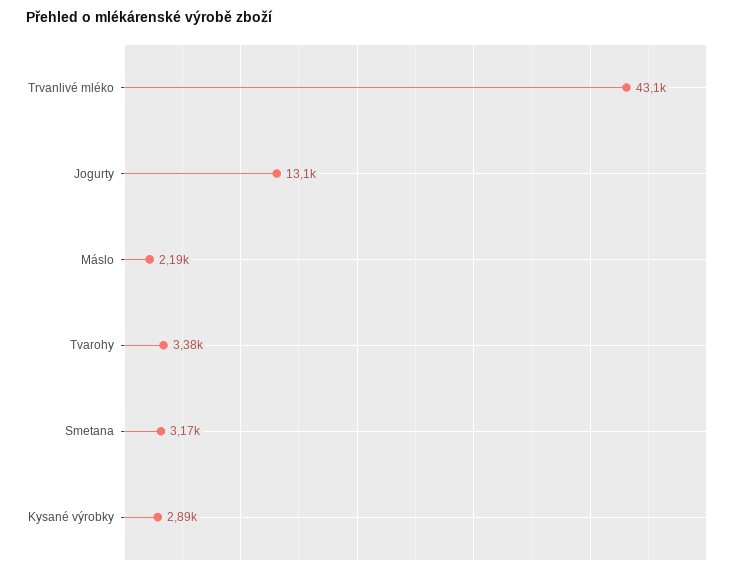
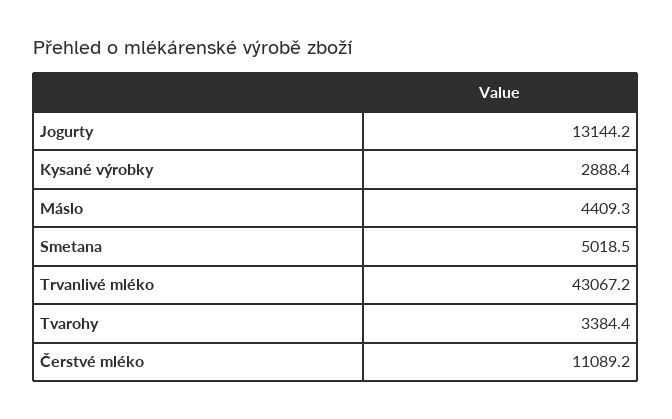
Máslo: 2190 -> 4409.3
Smetana: 3170 -> 5018.5
Čerstvé mléko: none -> 11089.2

